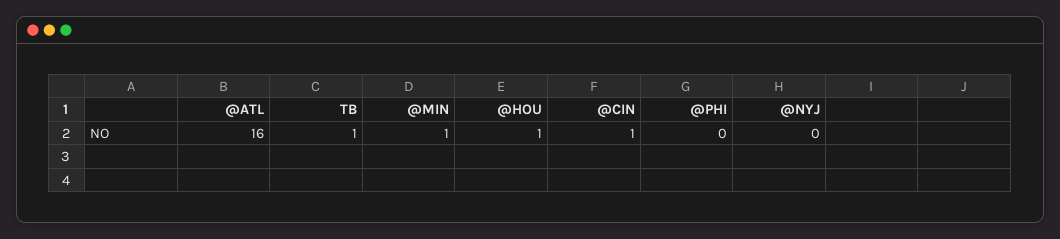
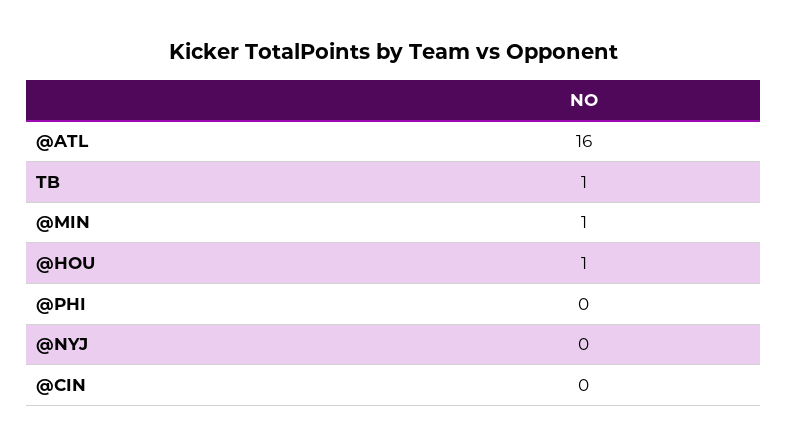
@CIN: 1 -> 0

